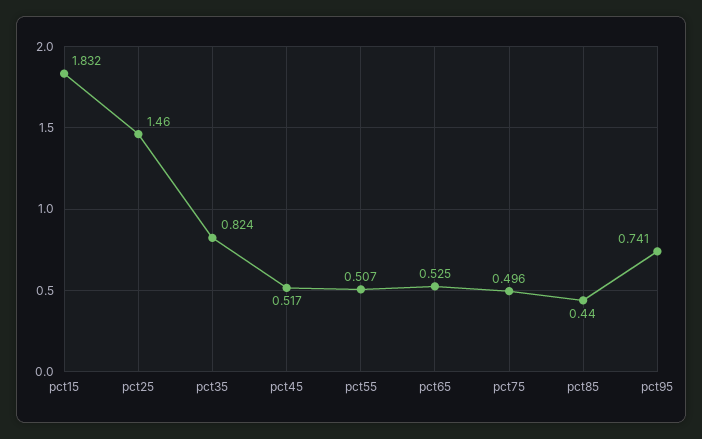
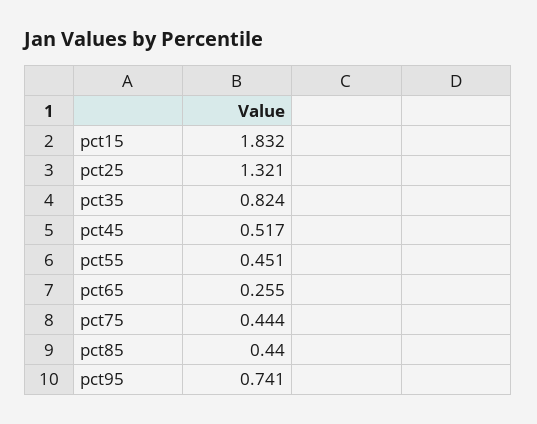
pct25: 1.46 -> 1.321
pct55: 0.507 -> 0.451
pct65: 0.525 -> 0.255
pct75: 0.496 -> 0.444

